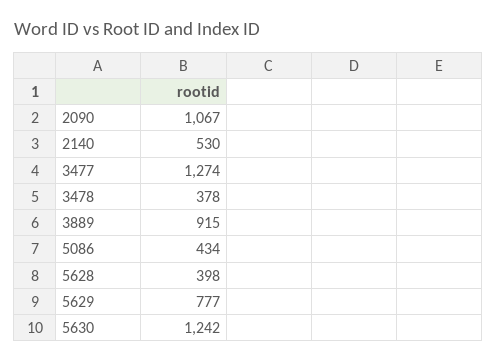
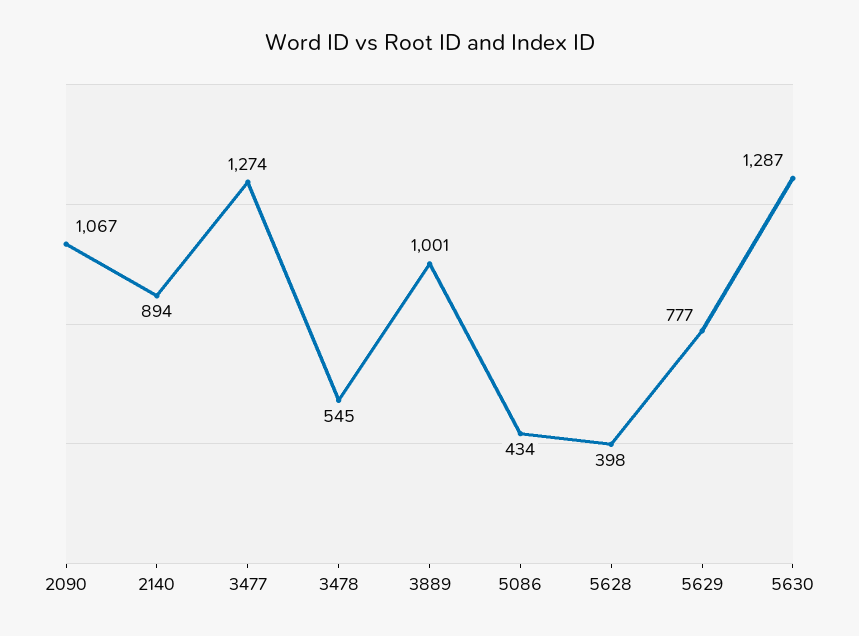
2140: 530 -> 894
3478: 378 -> 545
3889: 915 -> 1001
5630: 1242 -> 1287

